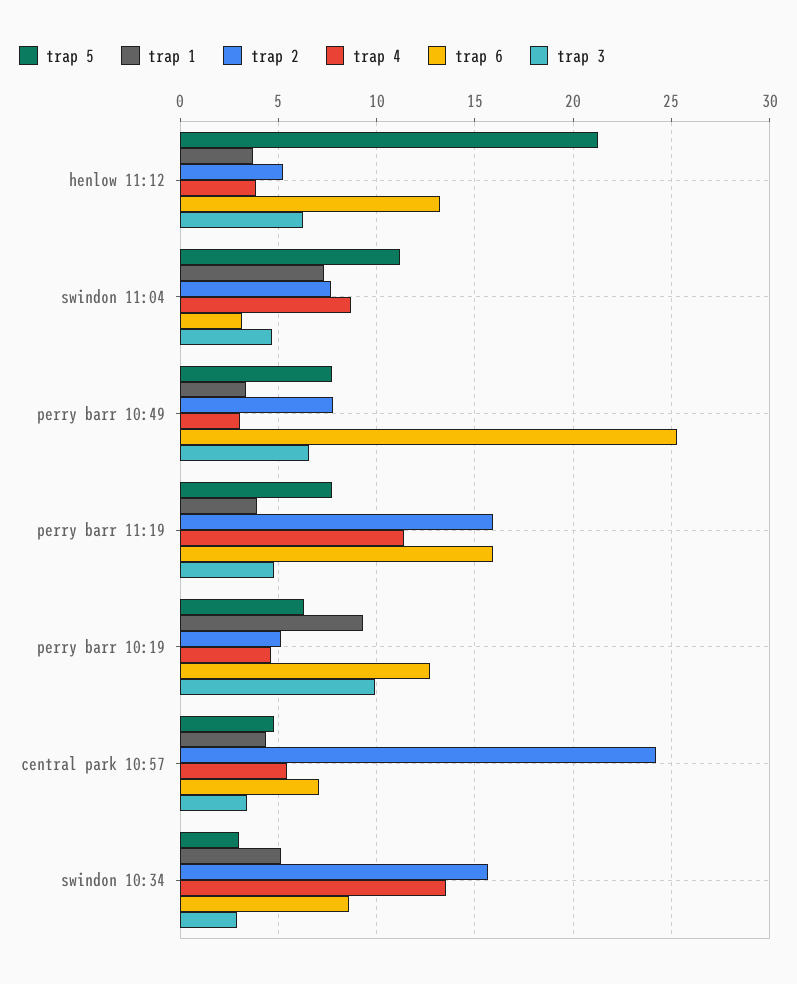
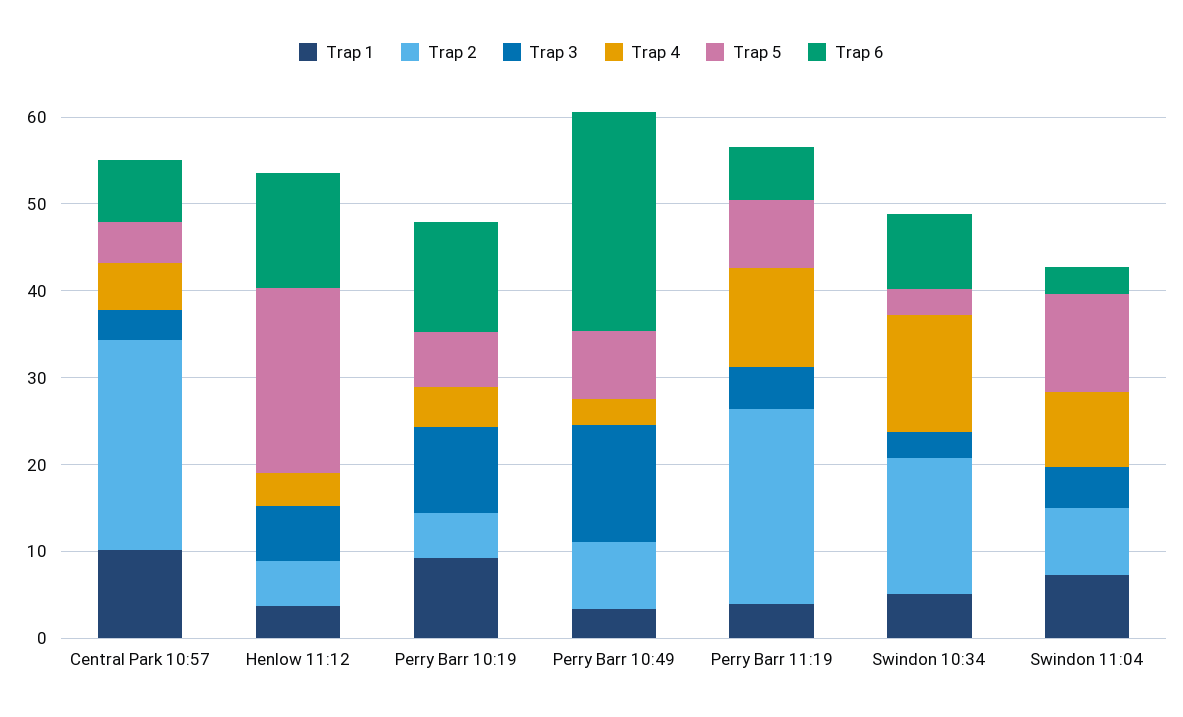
trap 3, perry barr 10:49: 6.5 -> 14
trap 2, perry barr 11:19: 16 -> 22
trap 6, perry barr 11:19: 16 -> 6
trap 1, central park 10:57: 4.5 -> 10

